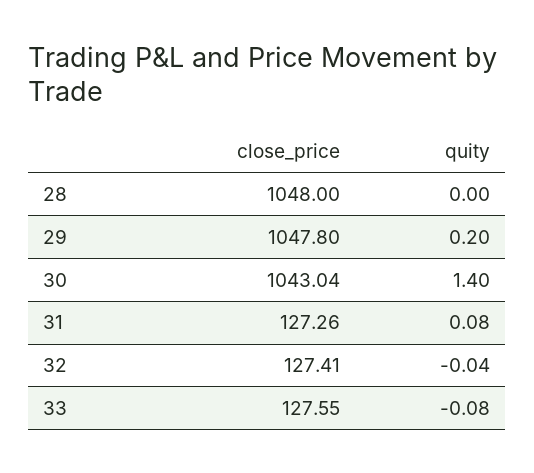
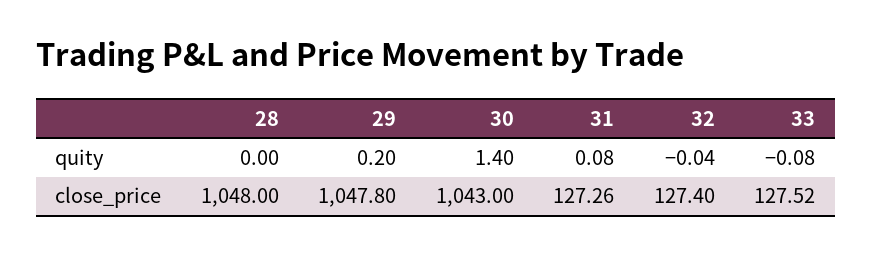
close_price, 30: 1043.04 -> 1043
close_price, 32: 127.41 -> 127.4
close_price, 33: 127.55 -> 127.52

